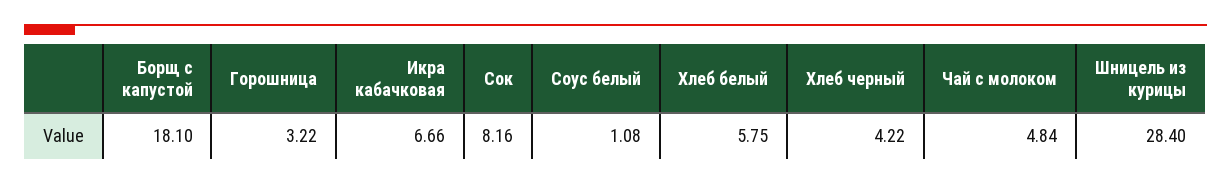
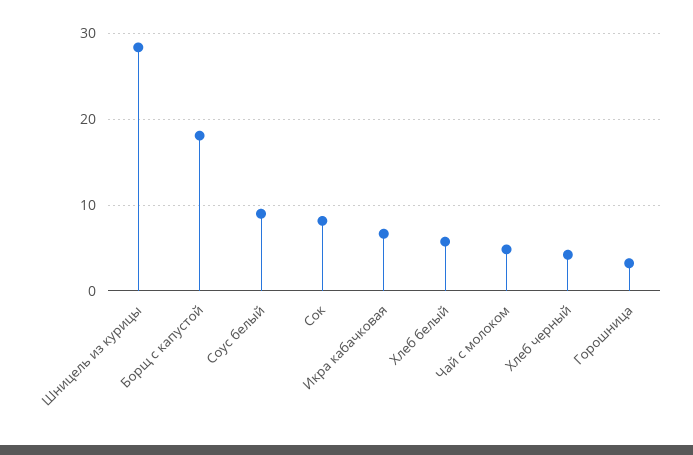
Соус белый: 1.08 -> 9

